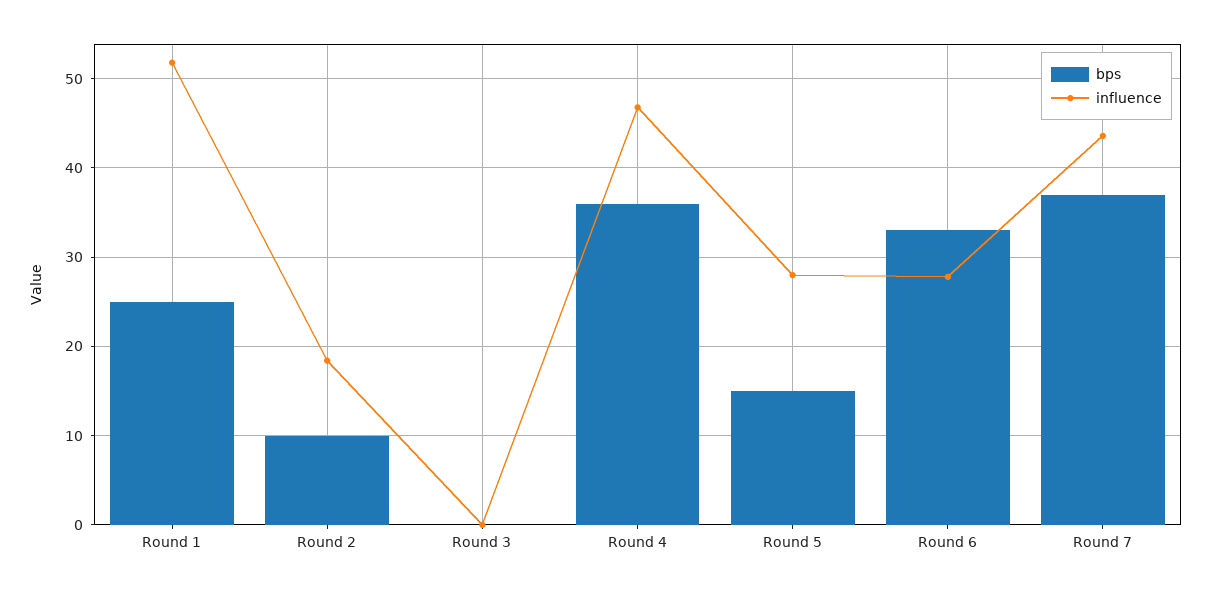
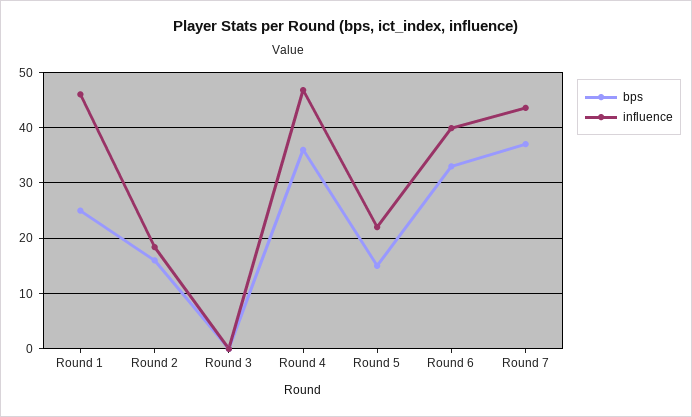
influence, Round 1: 52 -> 46
bps, Round 2: 10 -> 16
influence, Round 5: 28 -> 22
influence, Round 6: 28 -> 40

